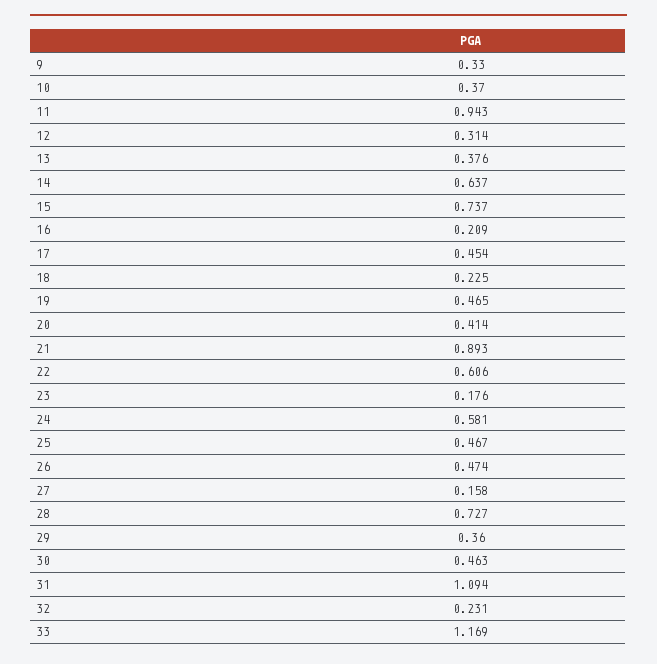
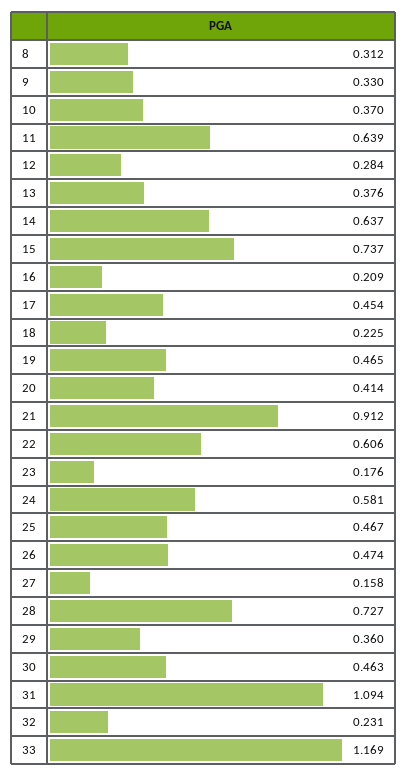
11: 0.943 -> 0.639
12: 0.314 -> 0.284
21: 0.893 -> 0.912
8: none -> 0.312

